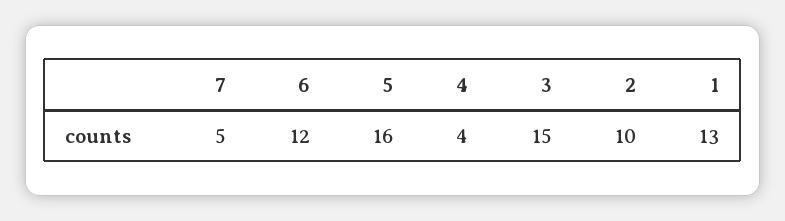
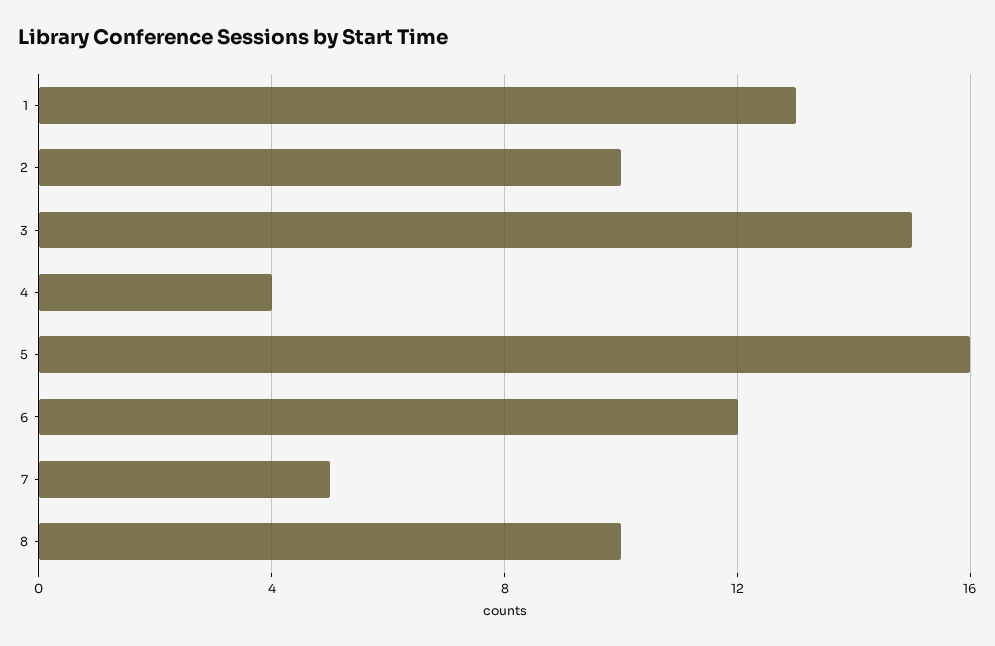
8: none -> 10

